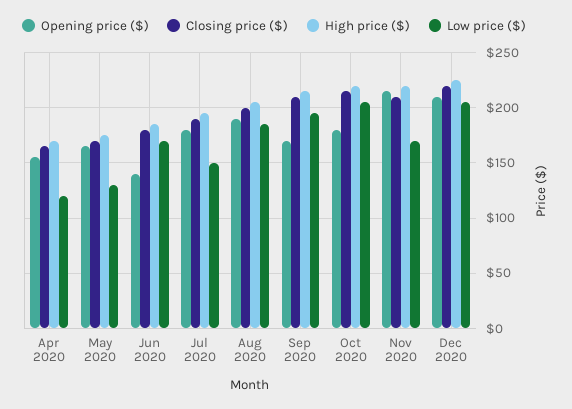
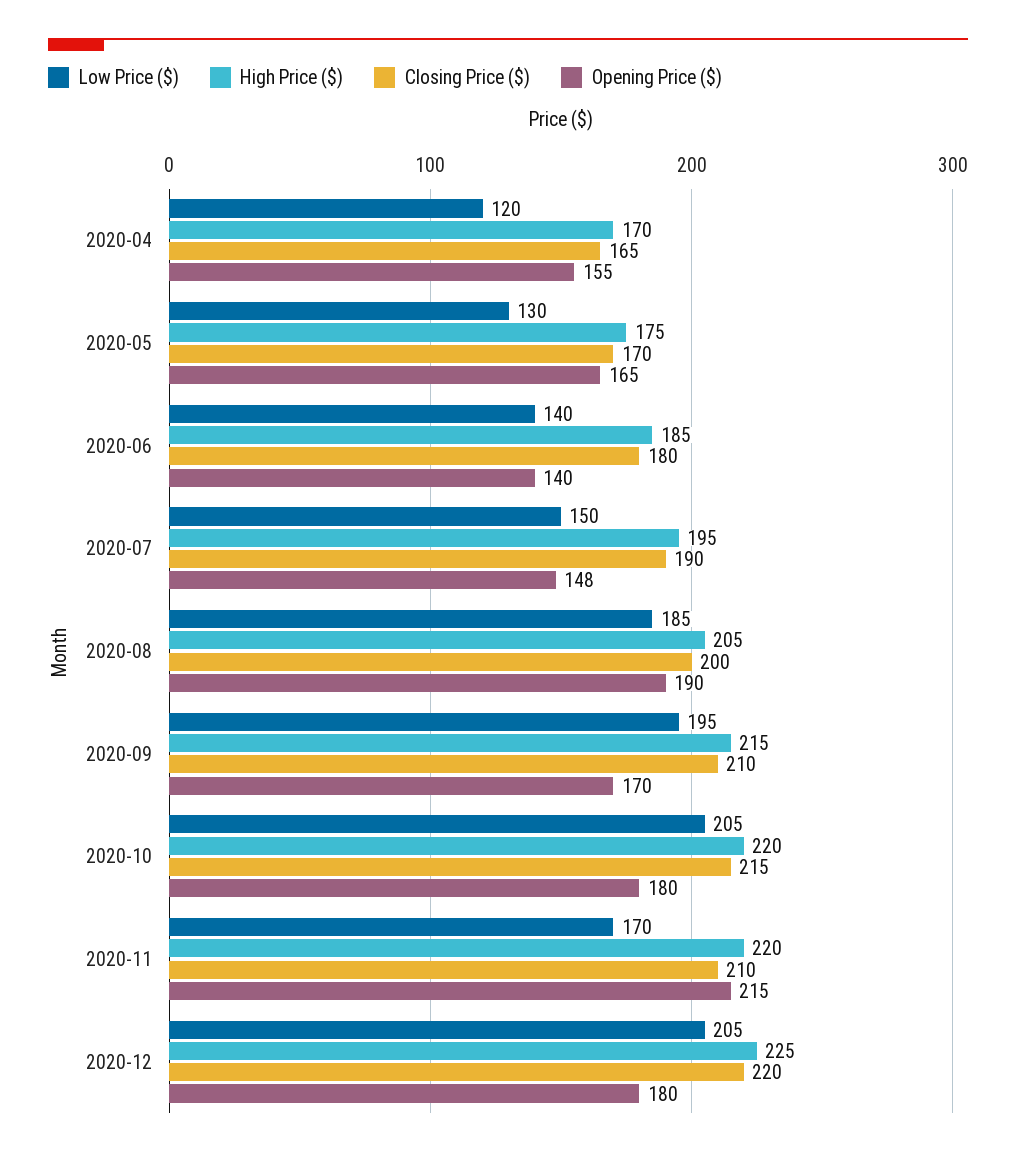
Low price ($), Jun 2020: 170 -> 140
Opening price ($), Jul 2020: 180 -> 148
Opening price ($), Dec 2020: 210 -> 180

